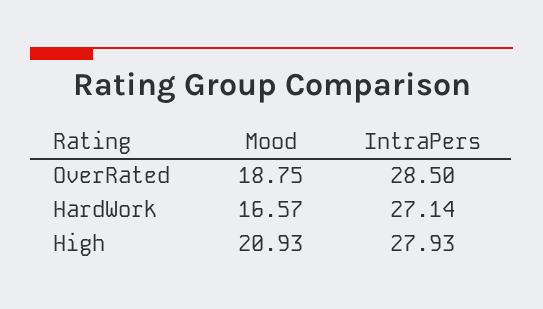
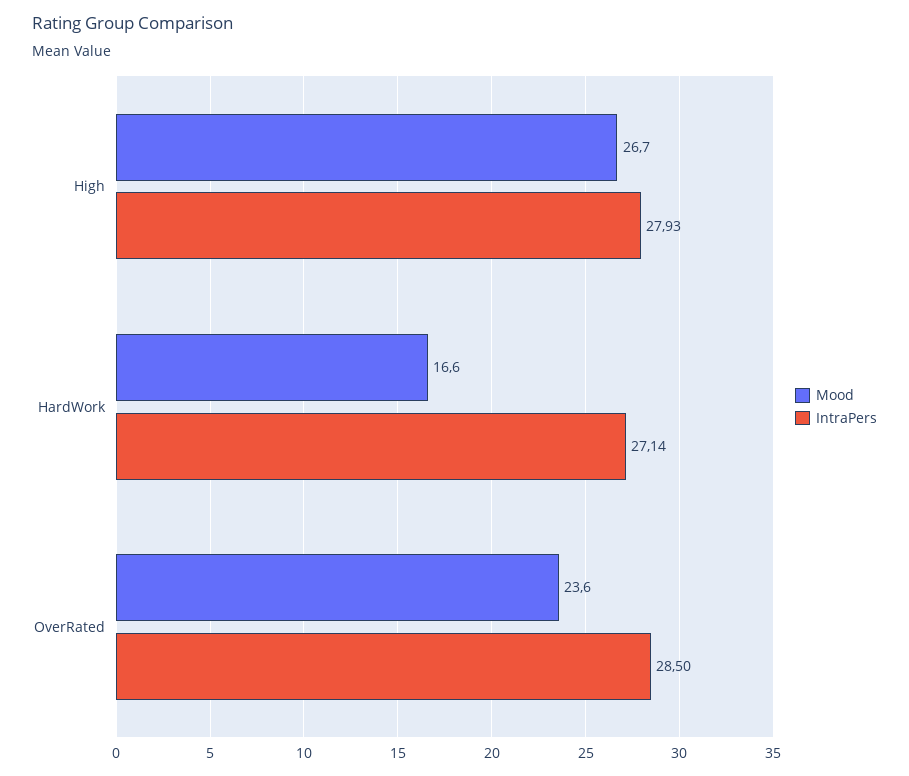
Mood, OverRated: 18.75 -> 23.6
Mood, High: 20.93 -> 26.7

